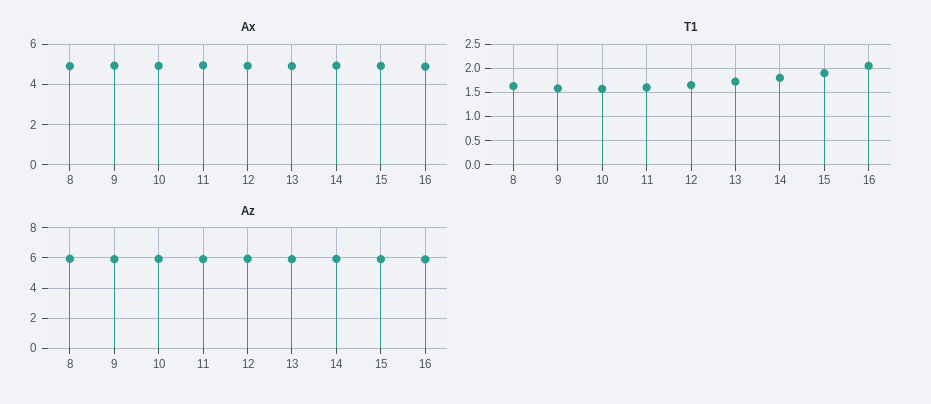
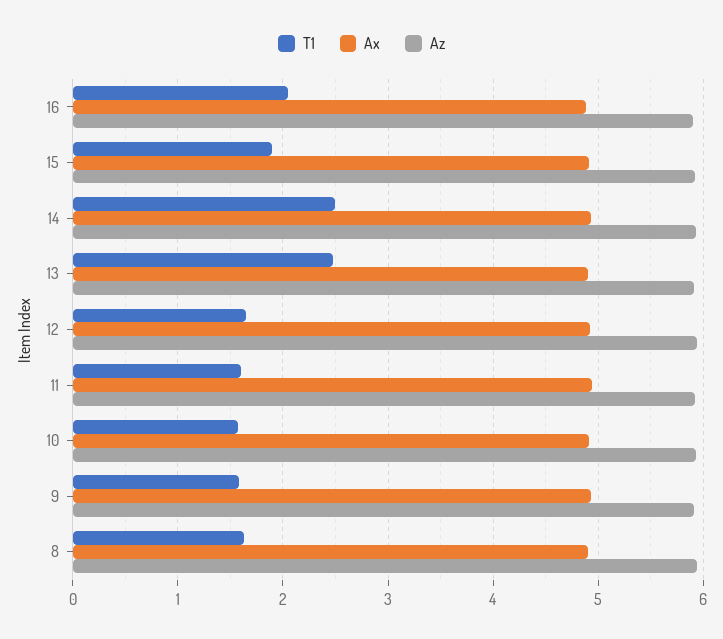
T1, 13: 1.75 -> 2.5
T1, 14: 1.75 -> 2.5

